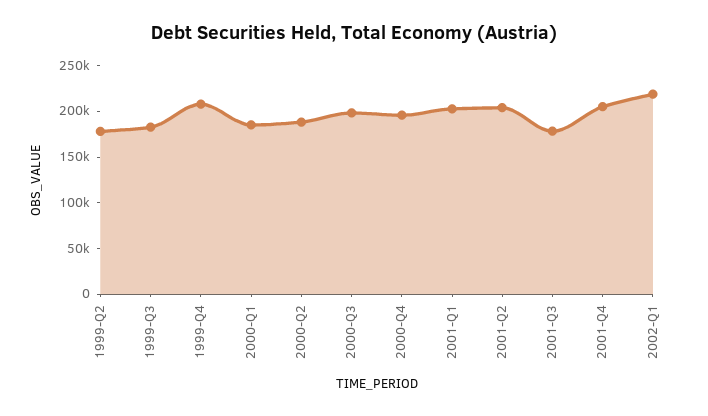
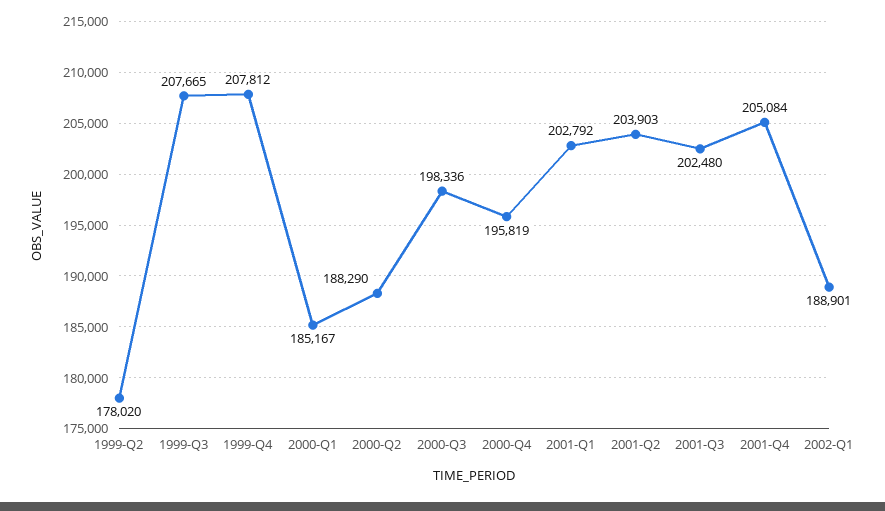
1999-Q3: 180000 -> 207665
2001-Q3: 180000 -> 202480
2002-Q1: 220000 -> 188901

